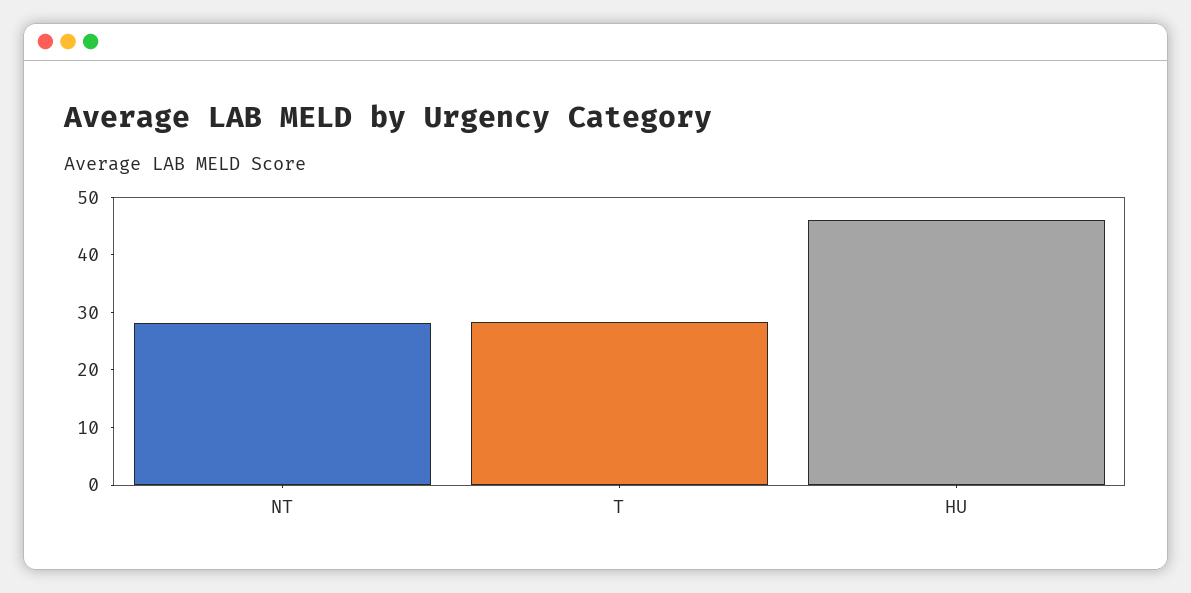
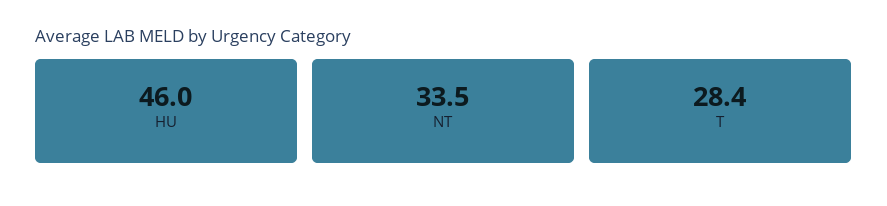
NT: 28 -> 33.5

